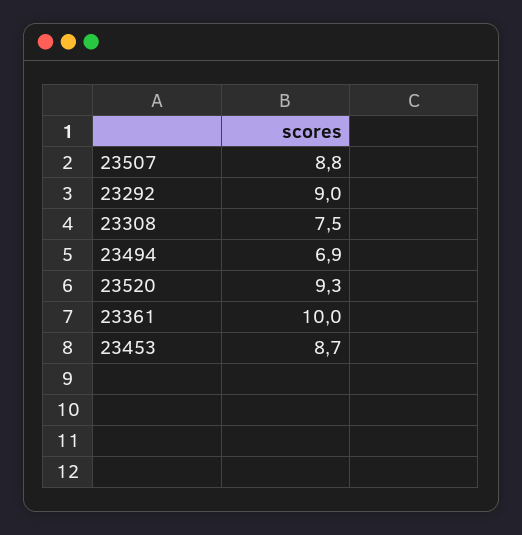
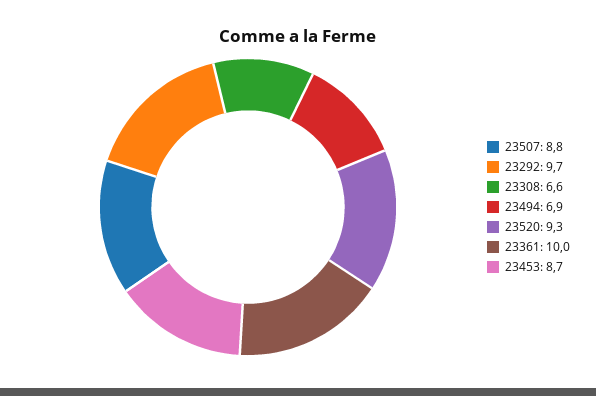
23292: 9 -> 9.7
23308: 7.5 -> 6.6

